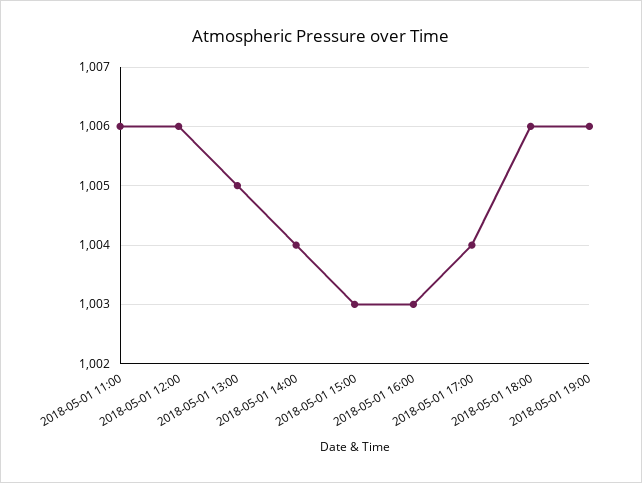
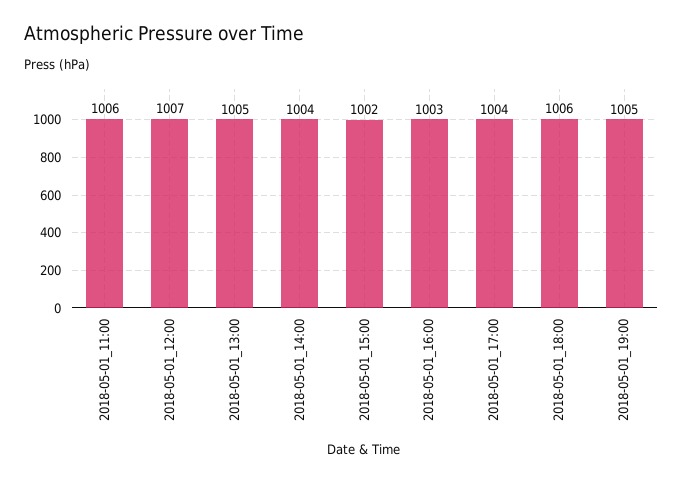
2018-05-01 12:00: 1006 -> 1007
2018-05-01 15:00: 1003 -> 1002
2018-05-01 19:00: 1006 -> 1005

